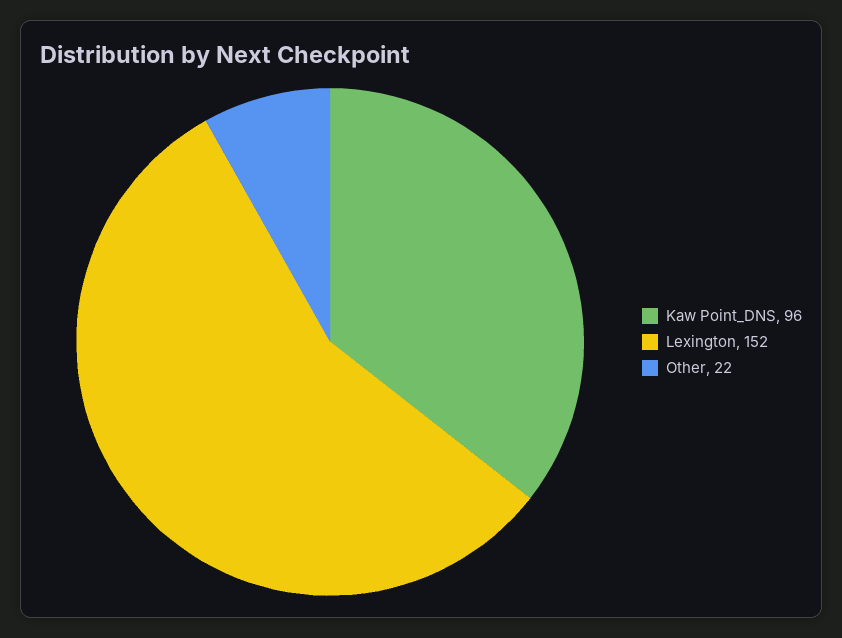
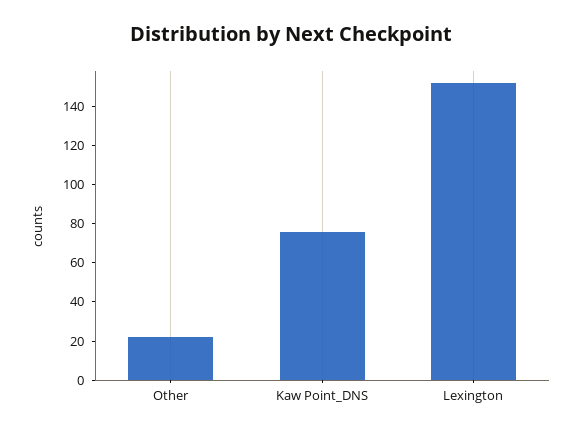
Kaw Point_DNS: 96 -> 75

